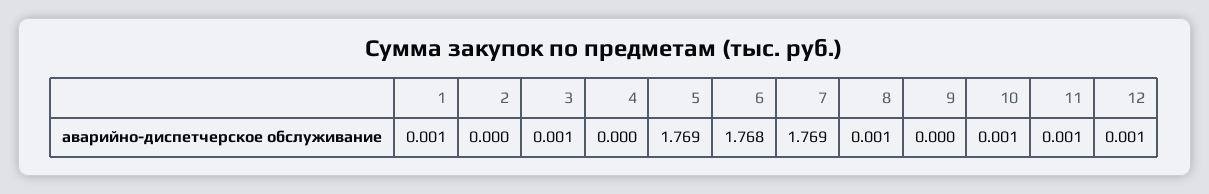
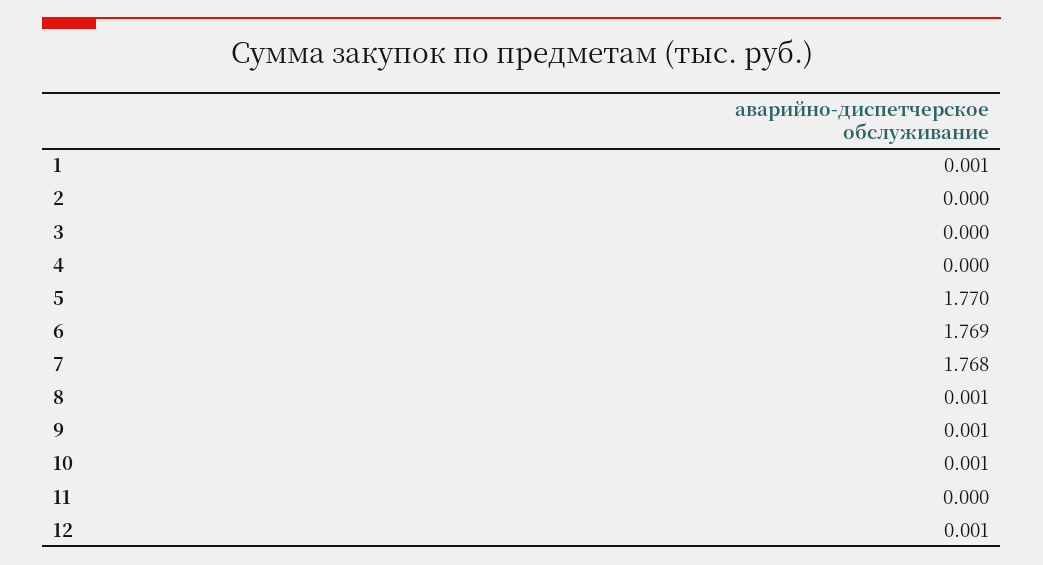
3: 0.001 -> 0
5: 1.769 -> 1.77
6: 1.768 -> 1.769
7: 1.769 -> 1.768
9: 0 -> 0.001
11: 0.001 -> 0

